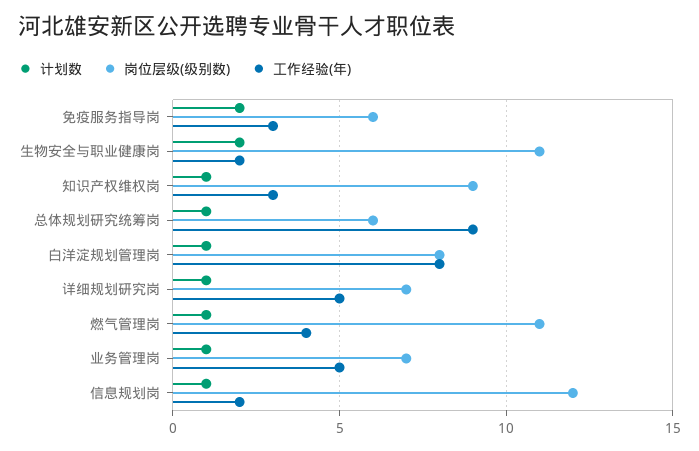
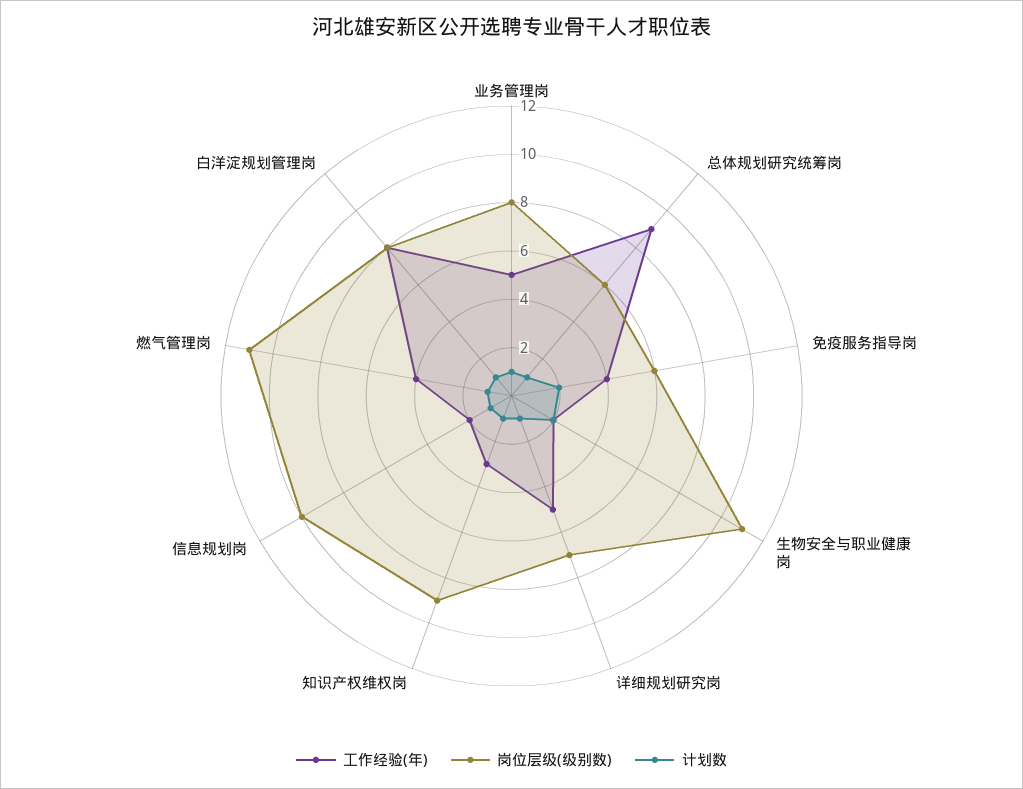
工作经验(年), 免疫服务指导岗: 3 -> 4
岗位层级(级别数), 业务管理岗: 7 -> 8
岗位层级(级别数), 信息规划岗: 12 -> 10

